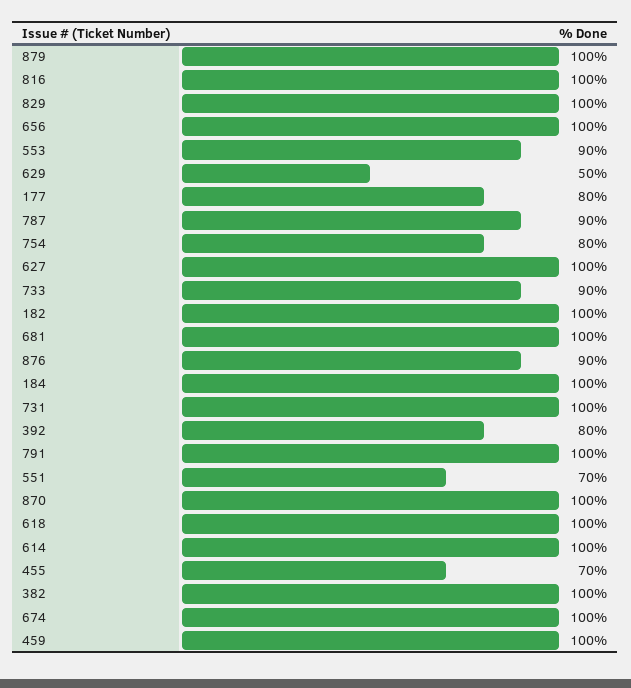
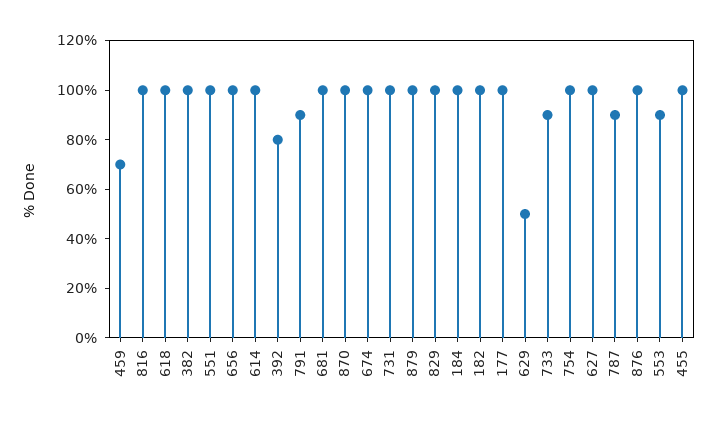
177: 80 -> 100
754: 80 -> 100
876: 90 -> 100
791: 100 -> 90
551: 70 -> 100
455: 70 -> 100
459: 100 -> 70

